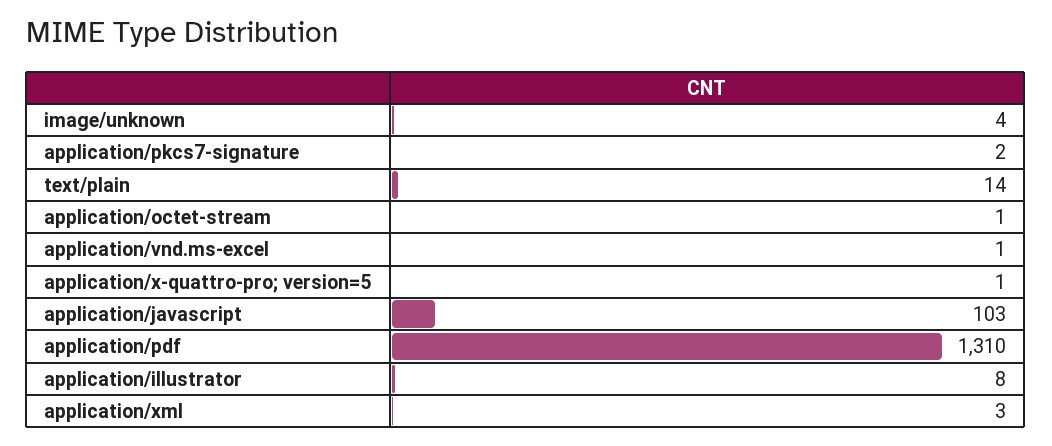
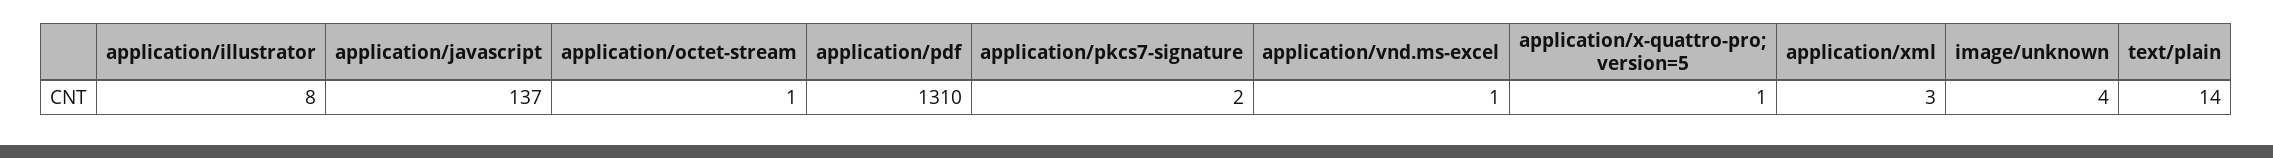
application/javascript: 103 -> 137

